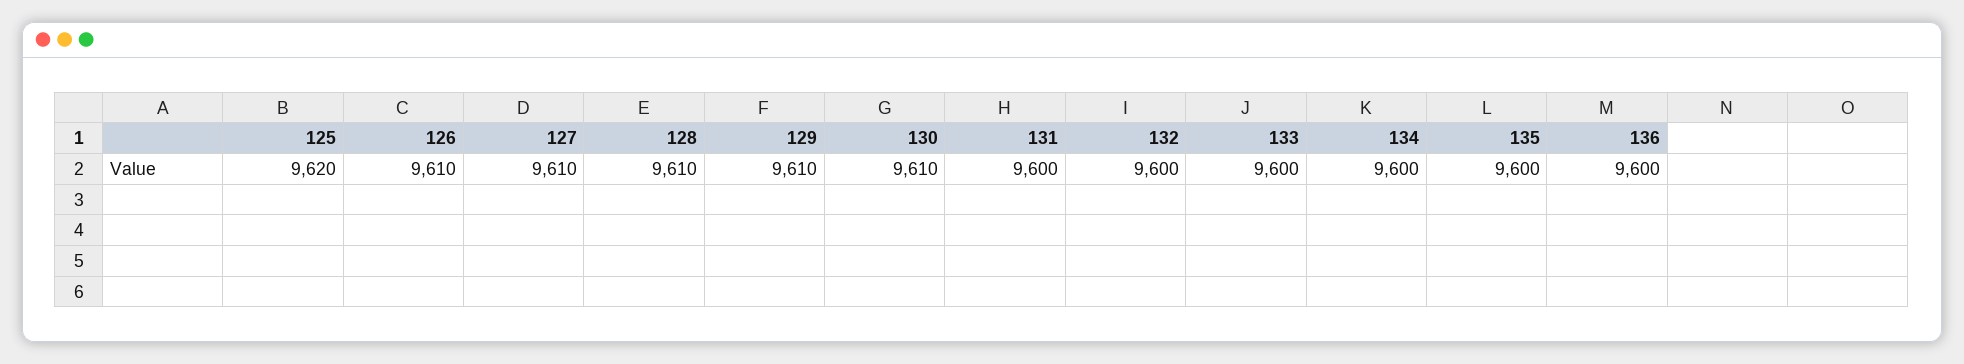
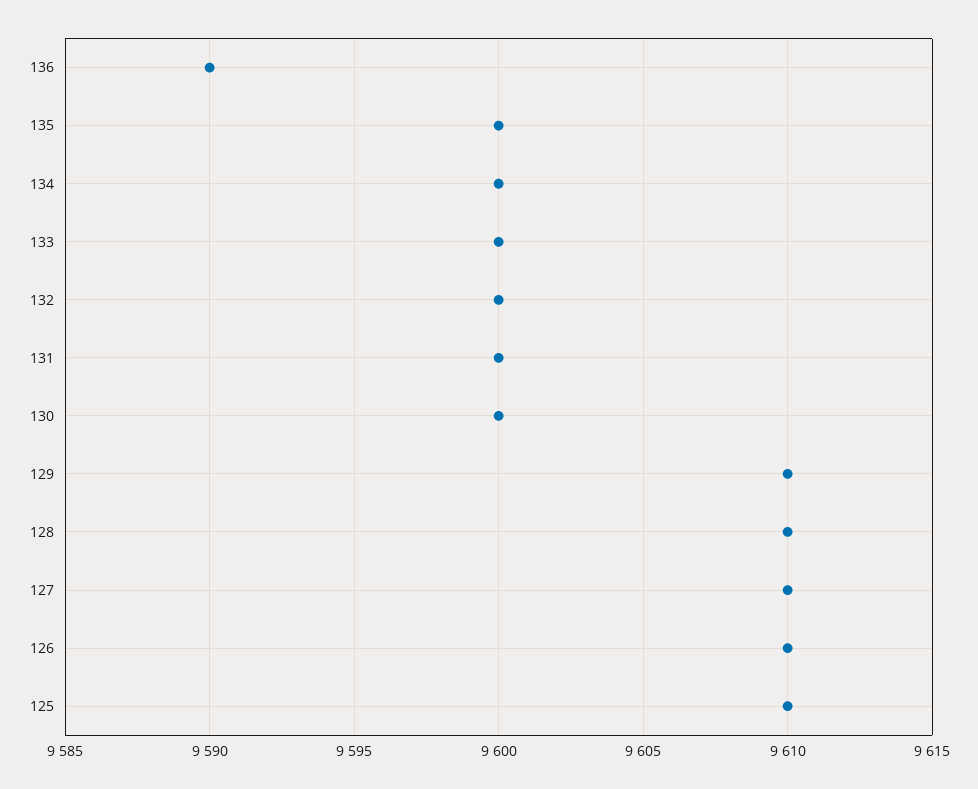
125: 9620 -> 9610
130: 9610 -> 9600
136: 9600 -> 9590

